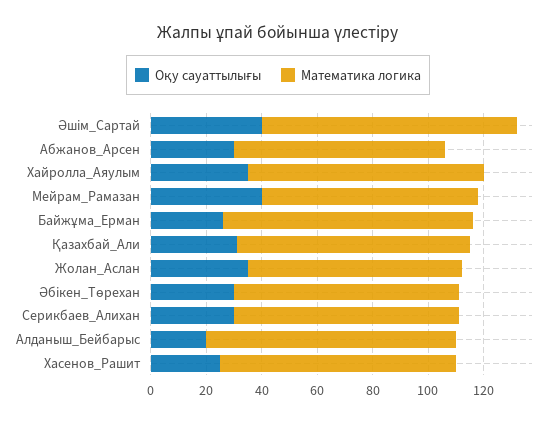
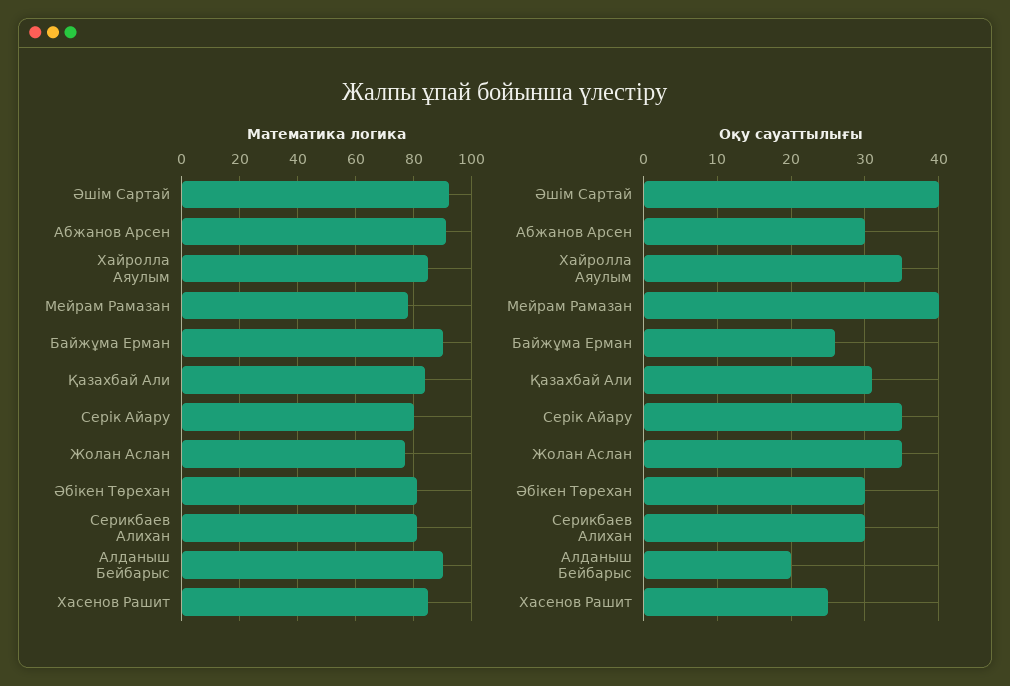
Математика логика, Абжанов_Арсен: 75 -> 90
Математика логика, Серік Айару: none -> 80
Оқу сауаттылығы, Серік Айару: none -> 35

